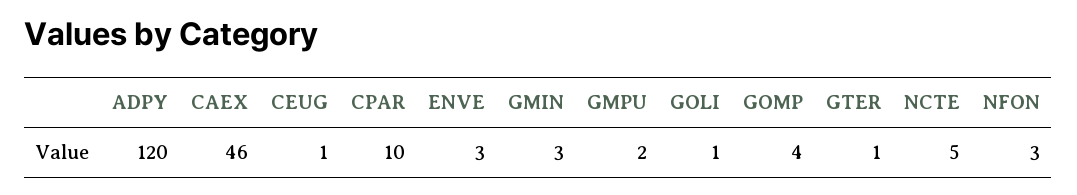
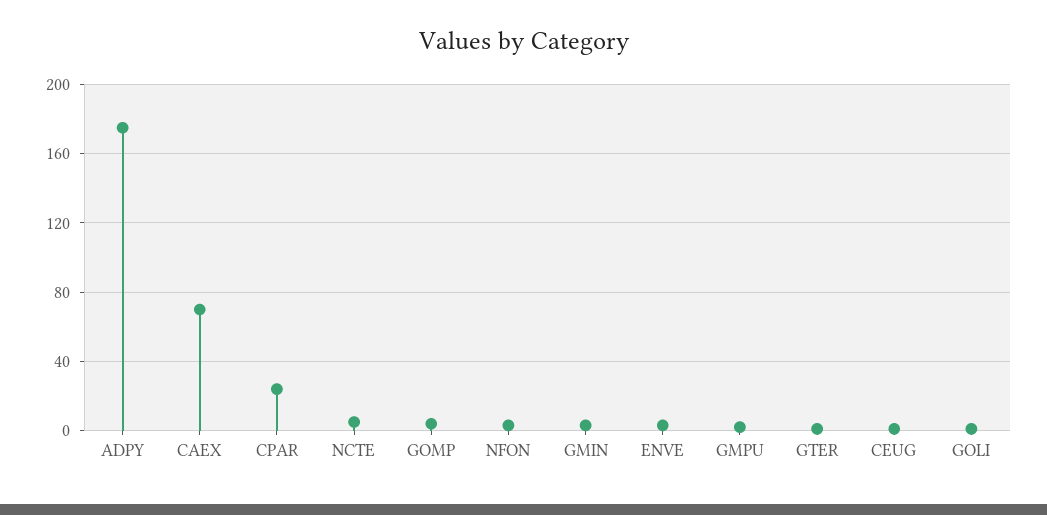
ADPY: 120 -> 175
CAEX: 46 -> 70
CPAR: 10 -> 25

